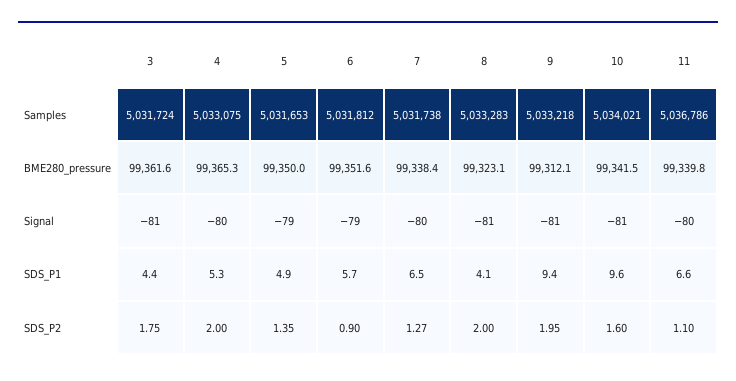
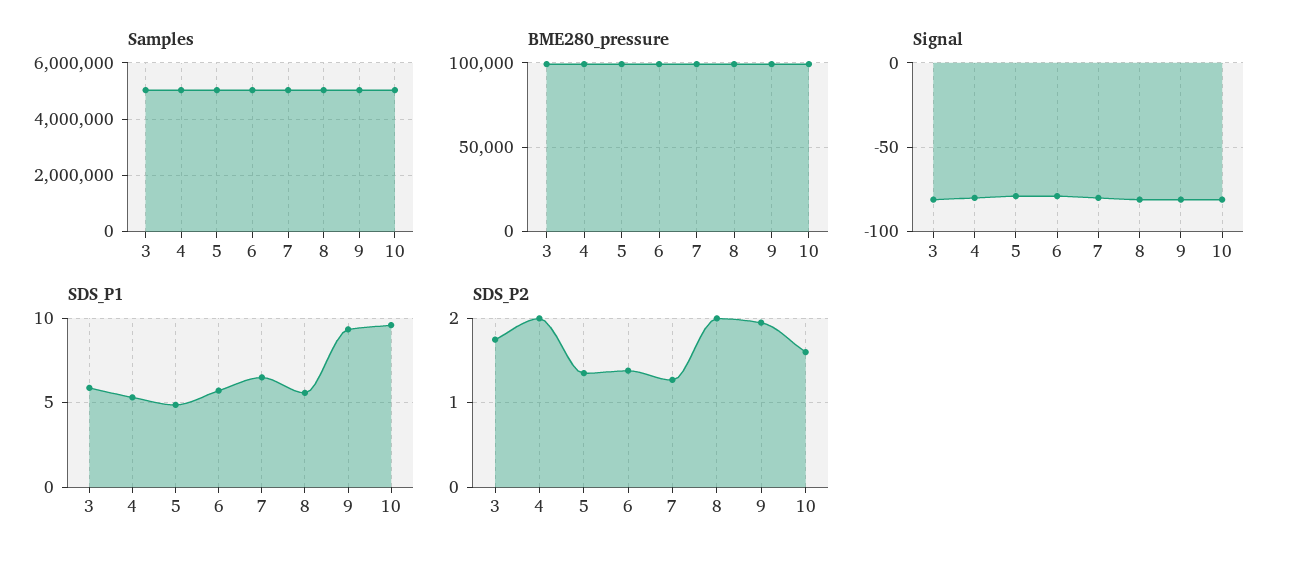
Samples, 11: 5036786 -> none
BME280_pressure, 11: 99339.8 -> none
Signal, 11: -80 -> none
SDS_P1, 3: 4.4 -> 6
SDS_P1, 8: 4.1 -> 5.5
SDS_P1, 11: 6.6 -> none
SDS_P2, 6: 0.9 -> 1.4
SDS_P2, 11: 1.1 -> none

